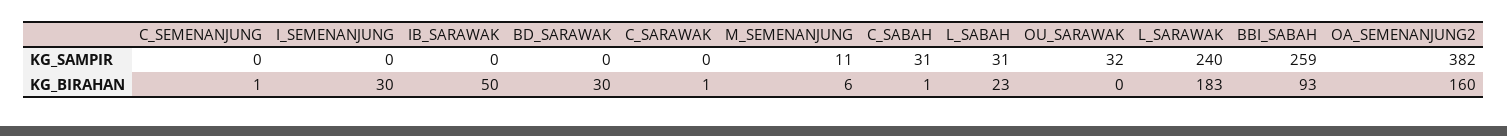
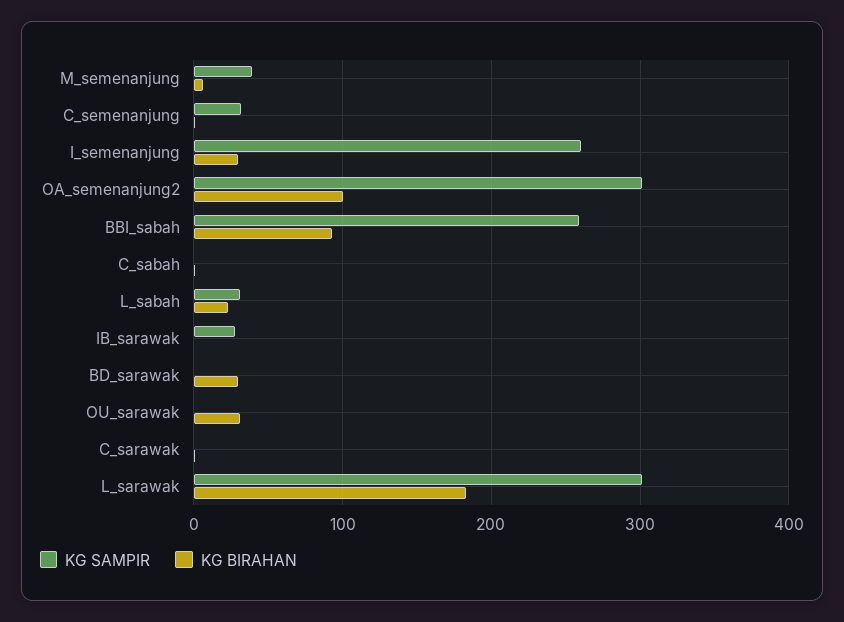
KG_SAMPIR, C_SEMENANJUNG: 0 -> 30
KG_SAMPIR, I_SEMENANJUNG: 0 -> 260
KG_SAMPIR, IB_SARAWAK: 0 -> 30
KG_SAMPIR, M_SEMENANJUNG: 11 -> 40
KG_SAMPIR, C_SABAH: 31 -> 0
KG_SAMPIR, OU_SARAWAK: 32 -> 0
KG_SAMPIR, L_SARAWAK: 240 -> 300
KG_SAMPIR, OA_SEMENANJUNG2: 382 -> 300
KG_BIRAHAN, IB_SARAWAK: 50 -> 0
KG_BIRAHAN, OU_SARAWAK: 0 -> 30
KG_BIRAHAN, OA_SEMENANJUNG2: 160 -> 100

